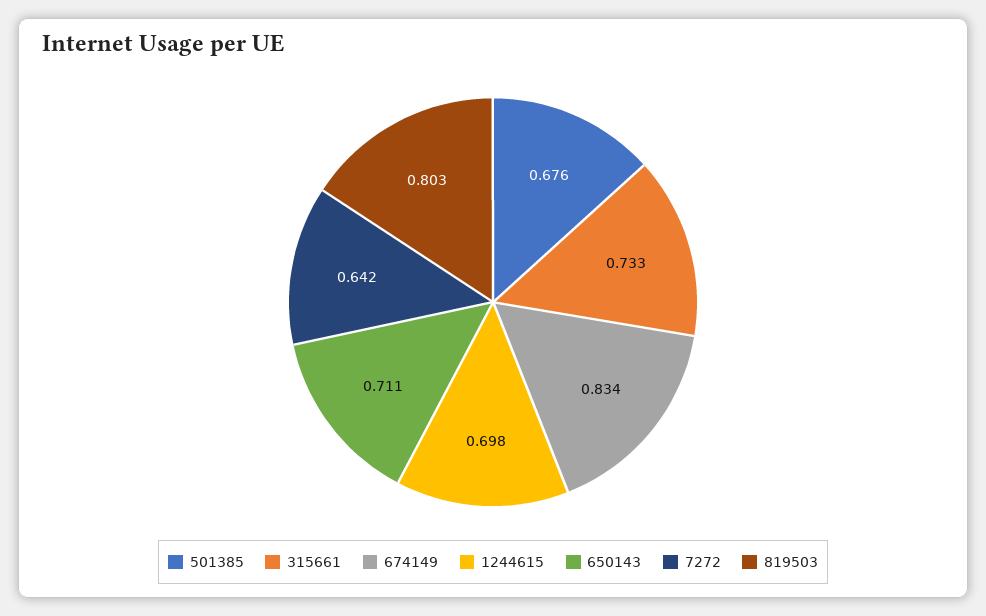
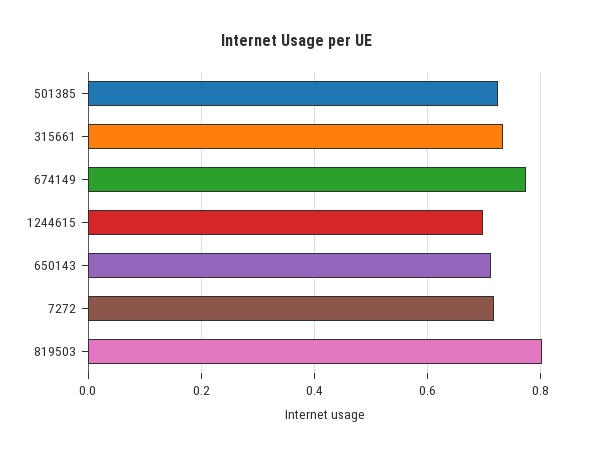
501385: 0.676 -> 0.72
674149: 0.834 -> 0.78
7272: 0.642 -> 0.72

